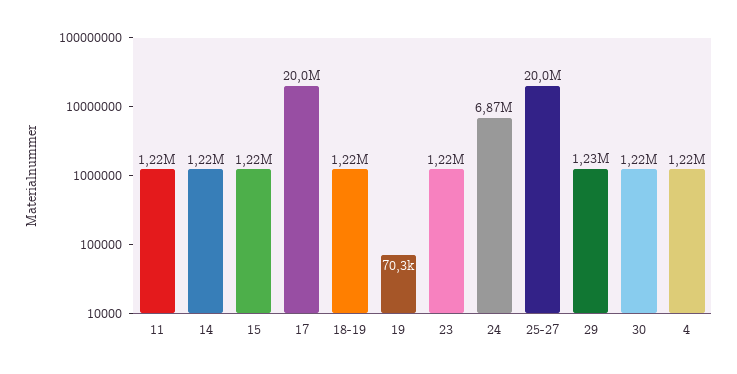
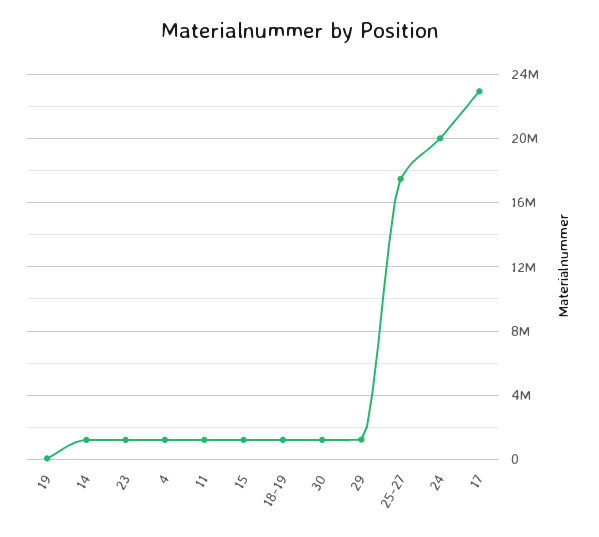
17: 20000000 -> 23000000
24: 6870000 -> 20000000
25-27: 20000000 -> 17500000

